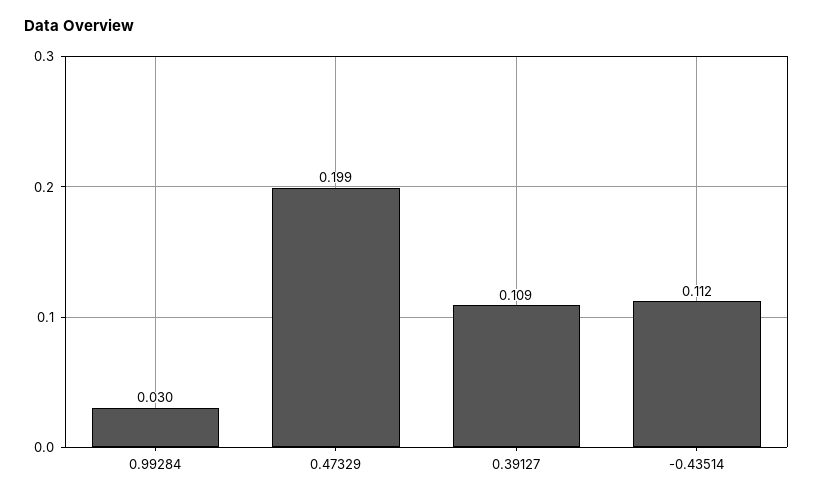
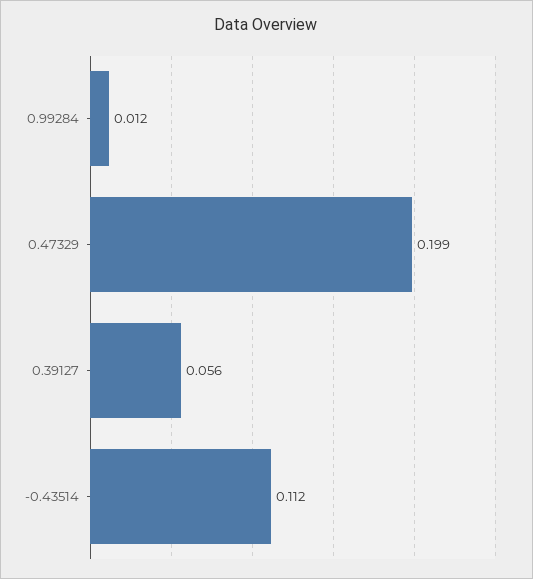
0.99284: 0.03 -> 0.012
0.39127: 0.109 -> 0.056

